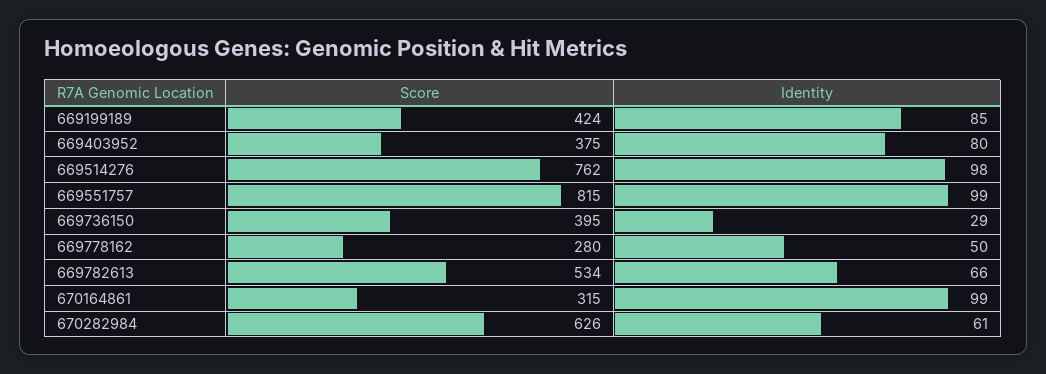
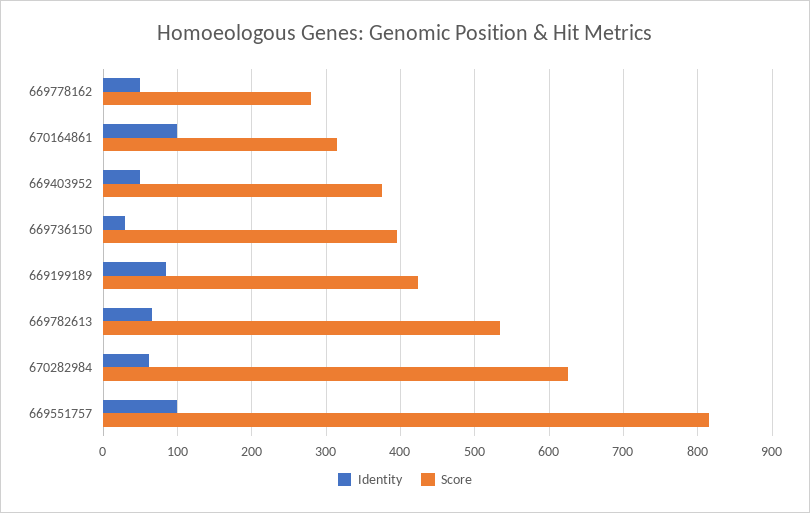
Identity, 669403952: 80 -> 50
Score, 669514276: 762 -> none
Identity, 669514276: 98 -> none

